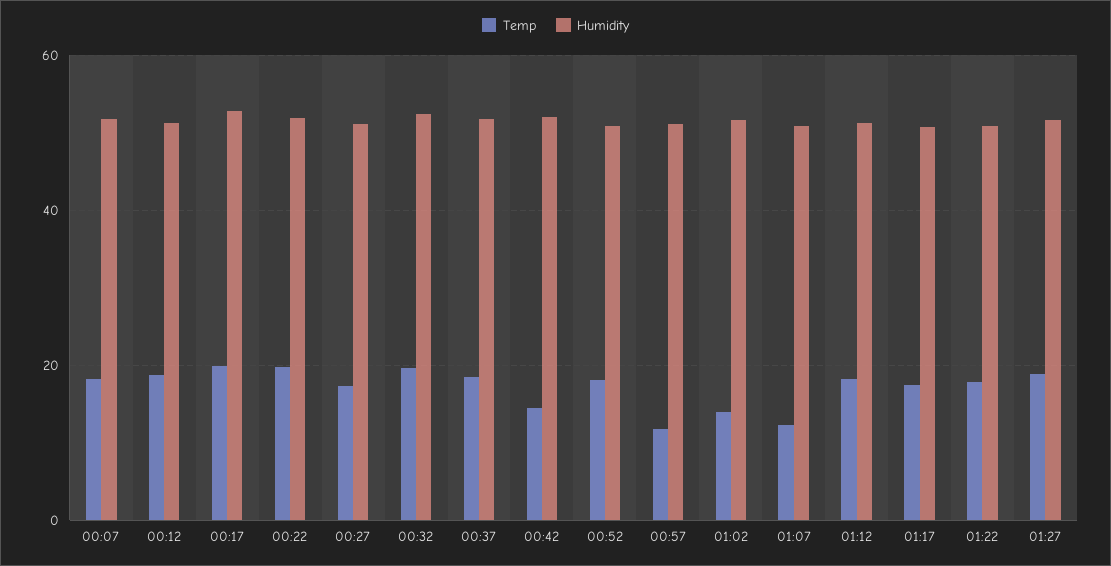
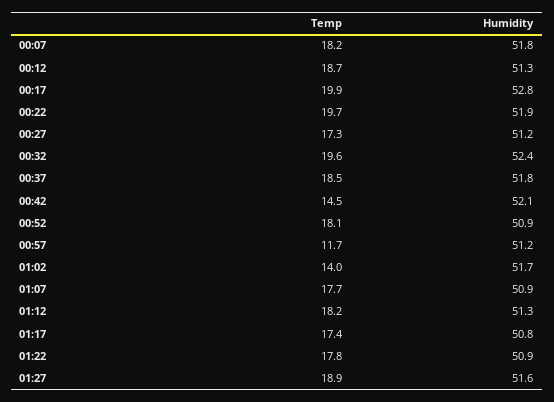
Temp, 01:07: 12 -> 17.7

